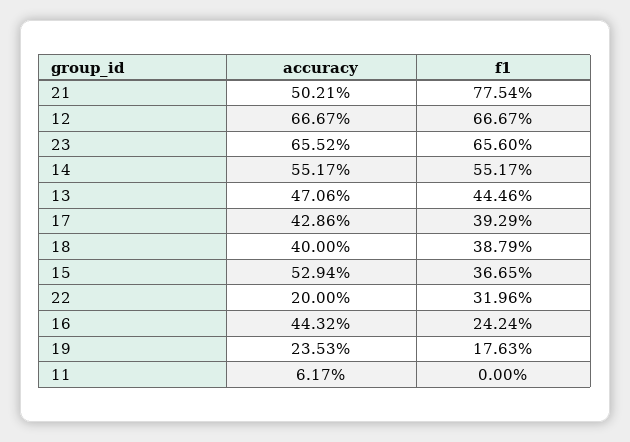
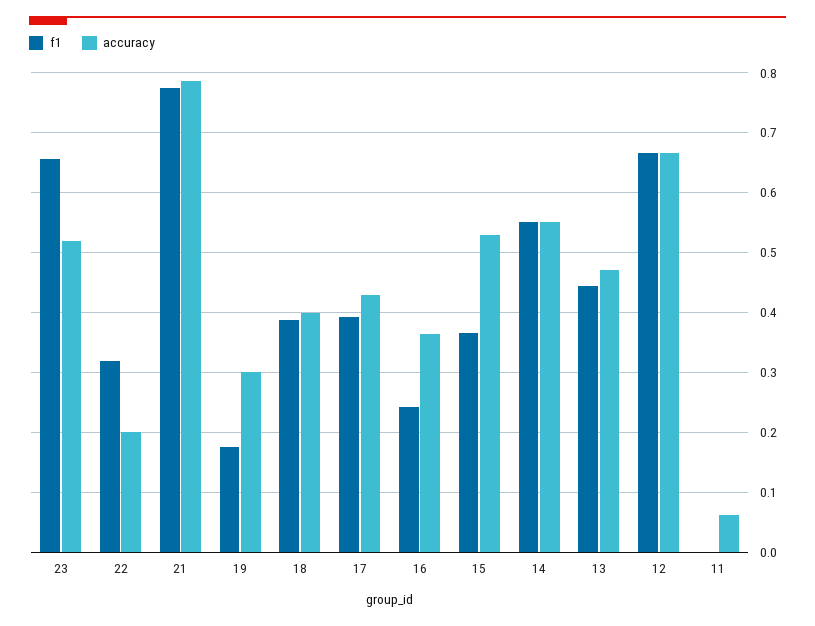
accuracy, 21: 0.5021 -> 0.78
accuracy, 23: 0.6552 -> 0.52
accuracy, 16: 0.4432 -> 0.36
accuracy, 19: 0.2353 -> 0.3

